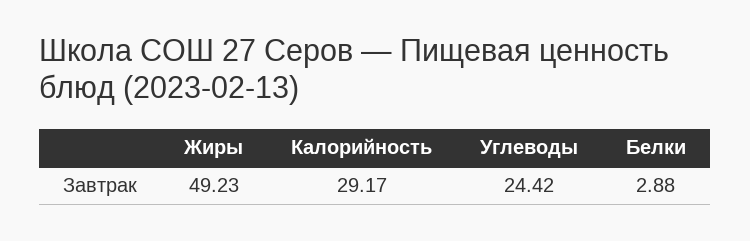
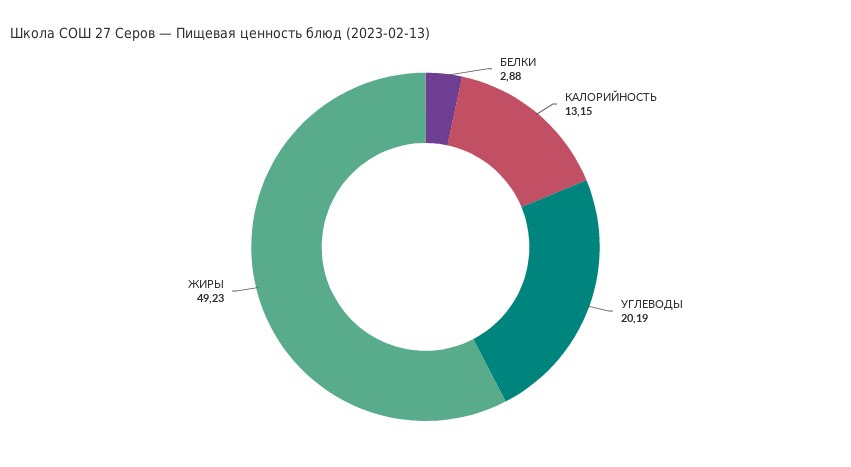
Калорийность: 29.17 -> 13.15
Углеводы: 24.42 -> 20.19

